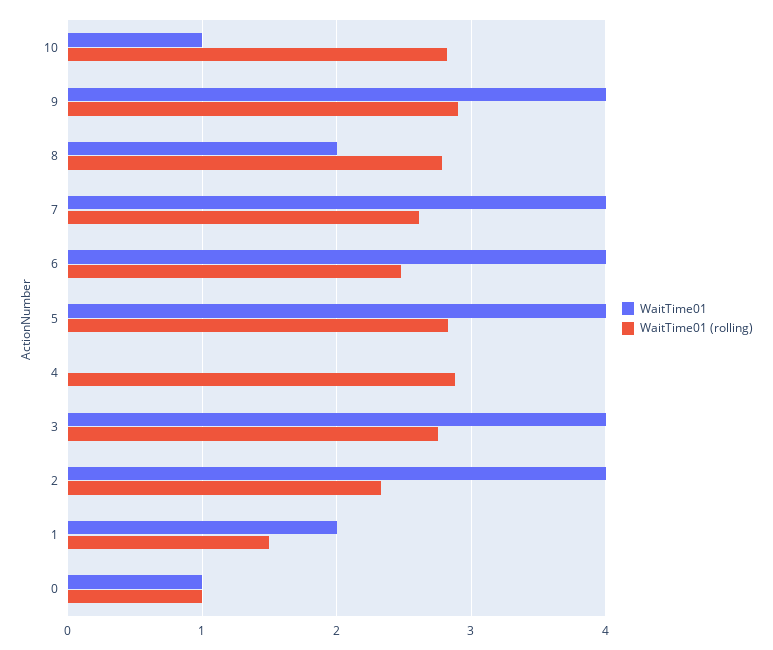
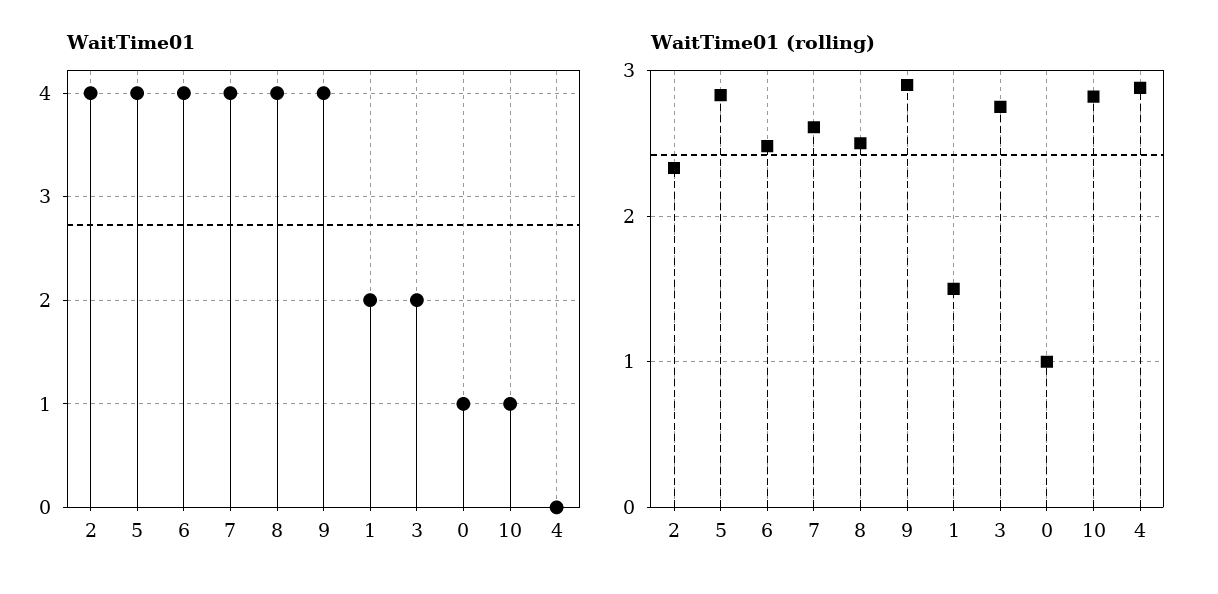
WaitTime01, 8: 2 -> 4
WaitTime01 (rolling), 8: 2.8 -> 2.5
WaitTime01, 3: 4 -> 2

